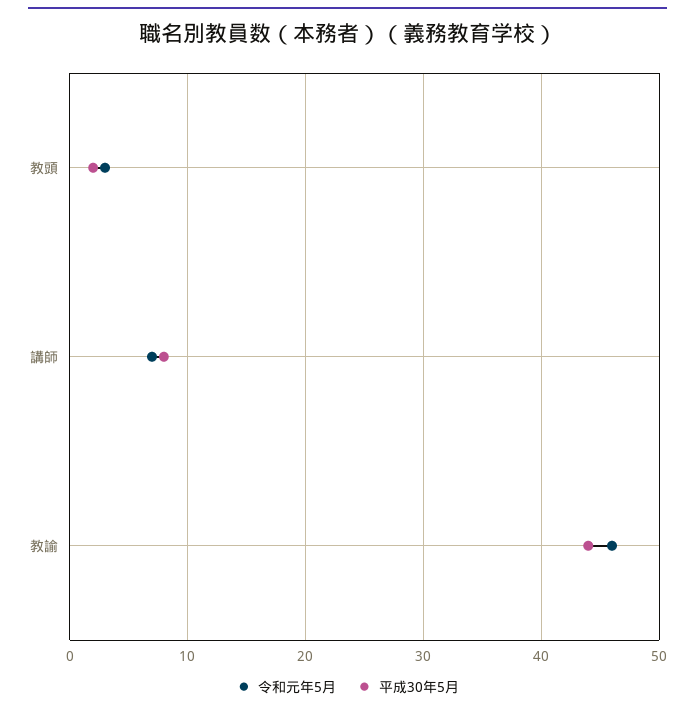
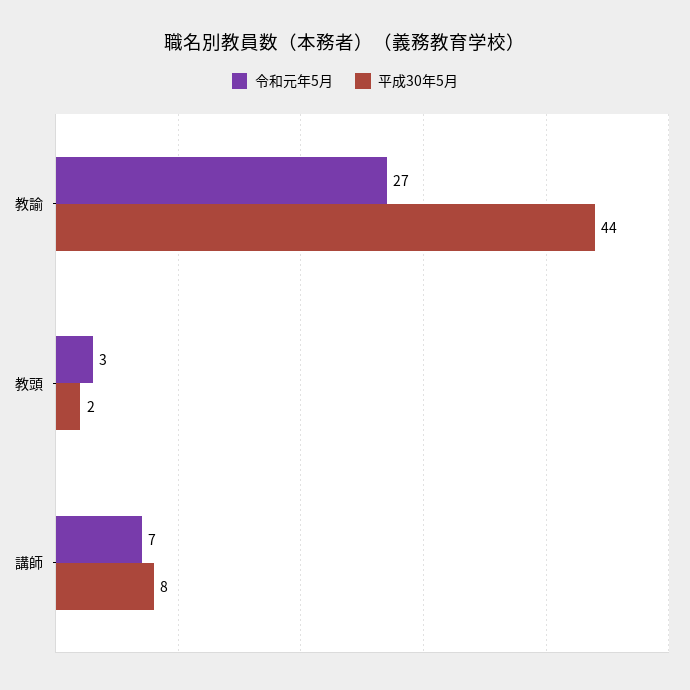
令和元年5月, 教諭: 46 -> 27

